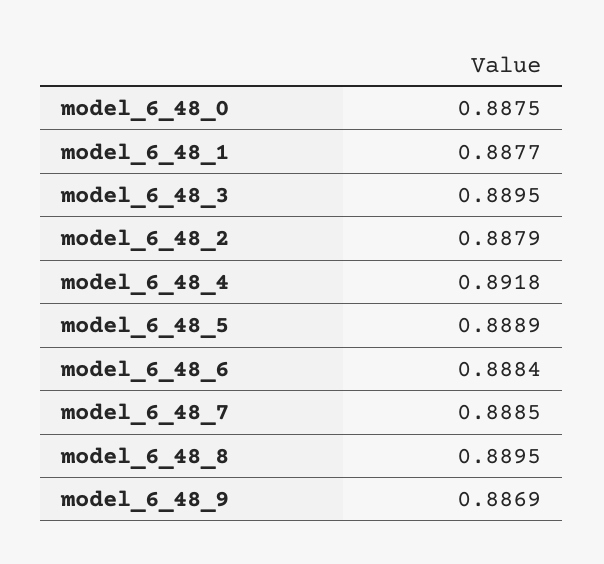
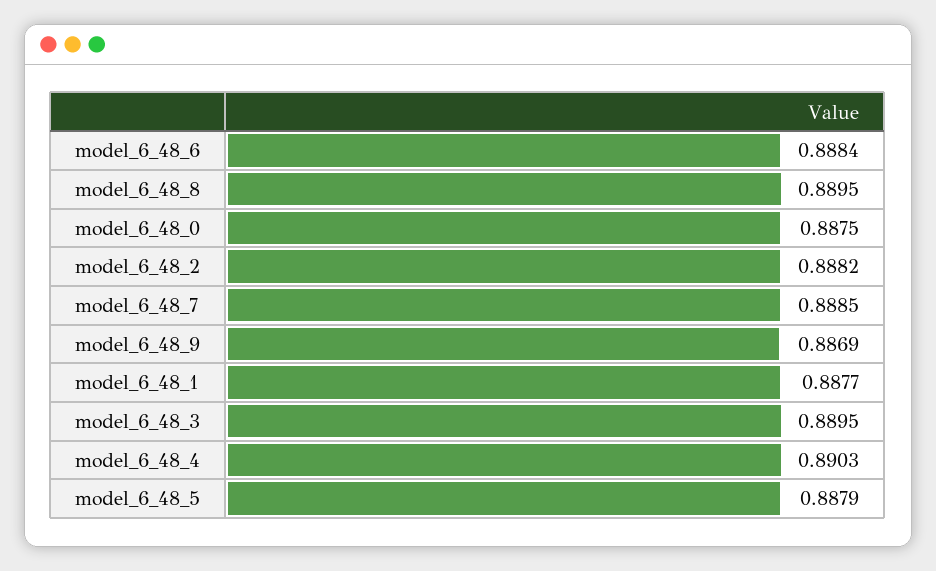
model_6_48_2: 0.8879 -> 0.8882
model_6_48_4: 0.8918 -> 0.8903
model_6_48_5: 0.8889 -> 0.8879

